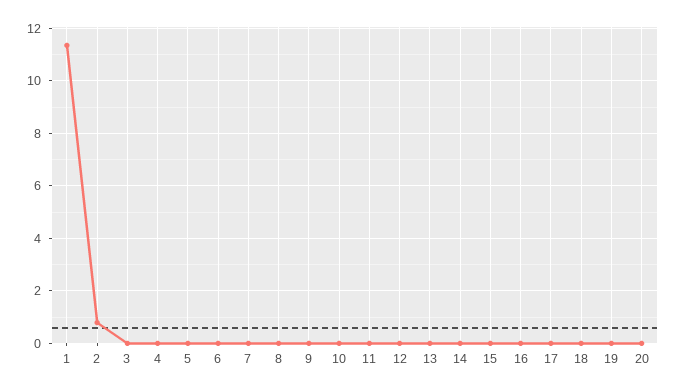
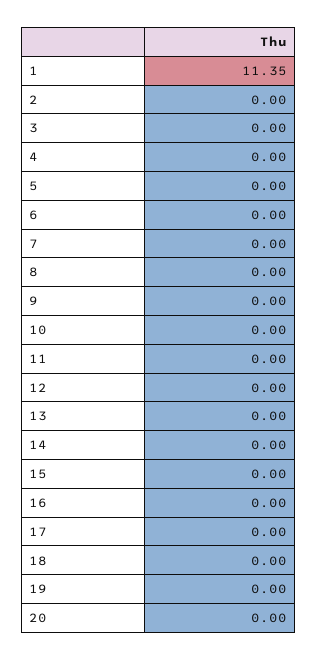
2: 0.75 -> 0

